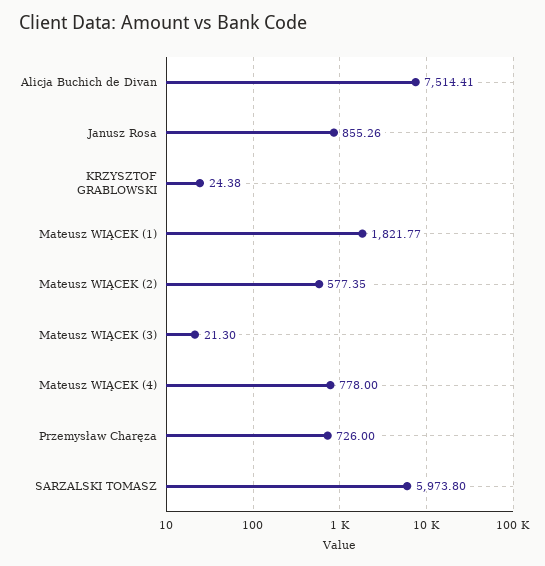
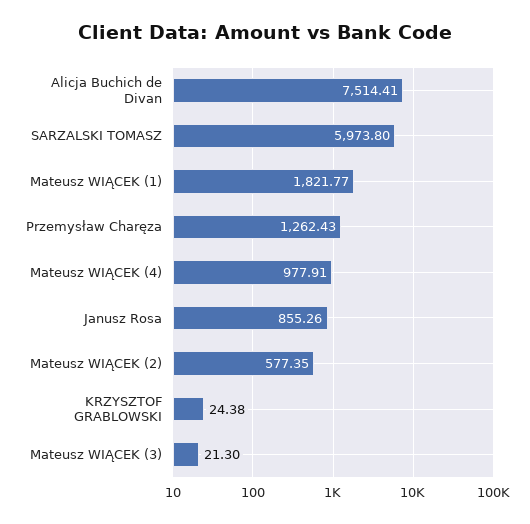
Mateusz WIĄCEK (4): 778 -> 977.91
Przemysław Charęza: 726 -> 1262.43

